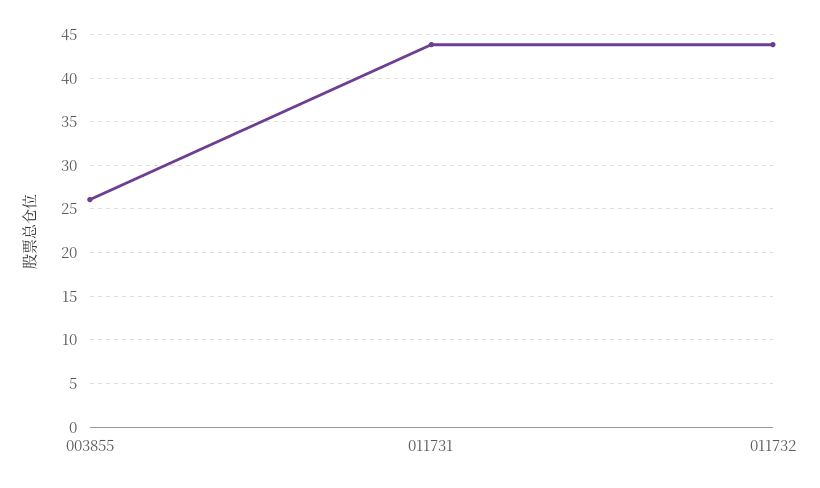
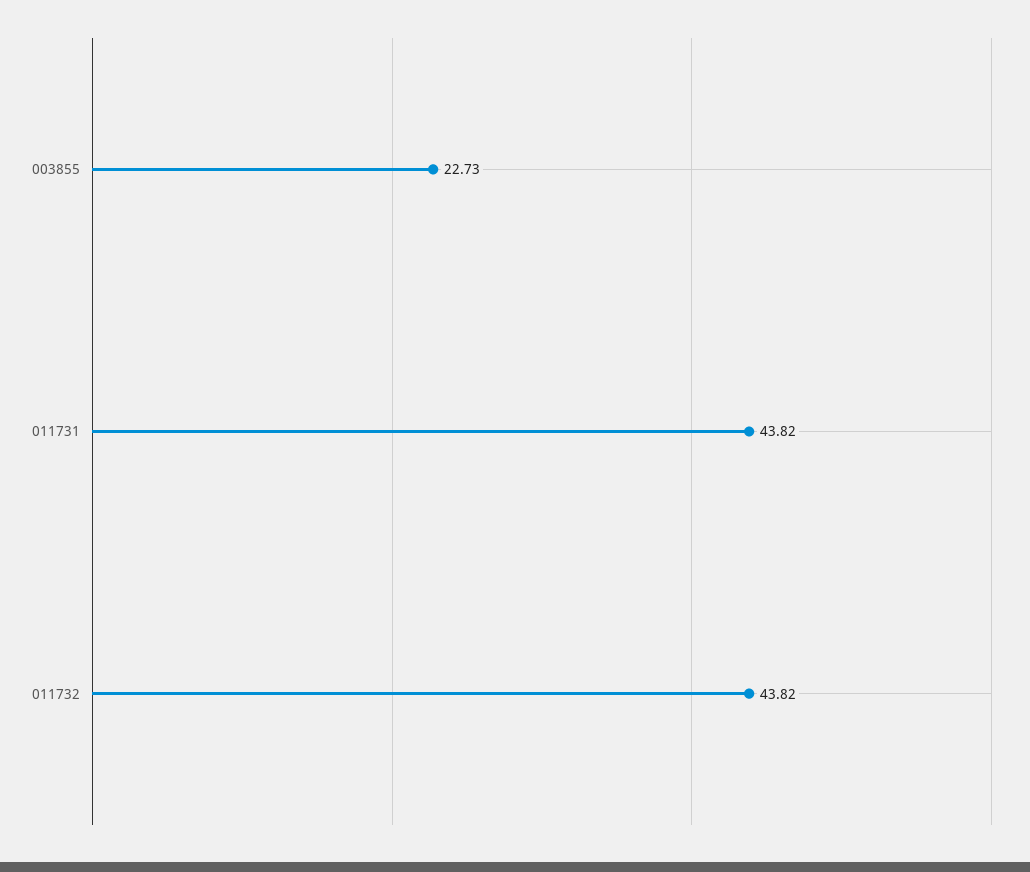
003855: 26 -> 22.73

